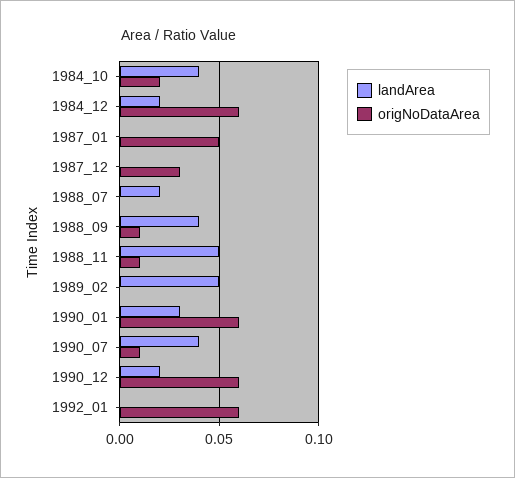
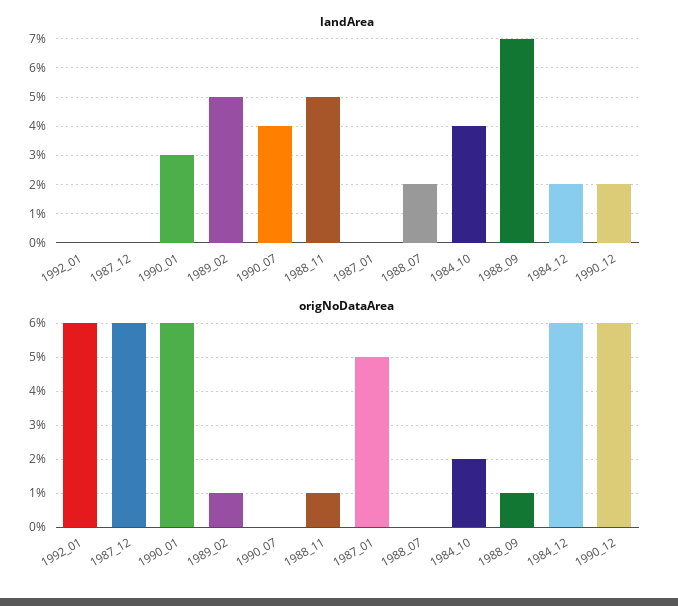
origNoDataArea, 1987_12: 0.03 -> 0.06
landArea, 1988_09: 0.04 -> 0.07
origNoDataArea, 1989_02: 0 -> 0.01
origNoDataArea, 1990_07: 0.01 -> 0

